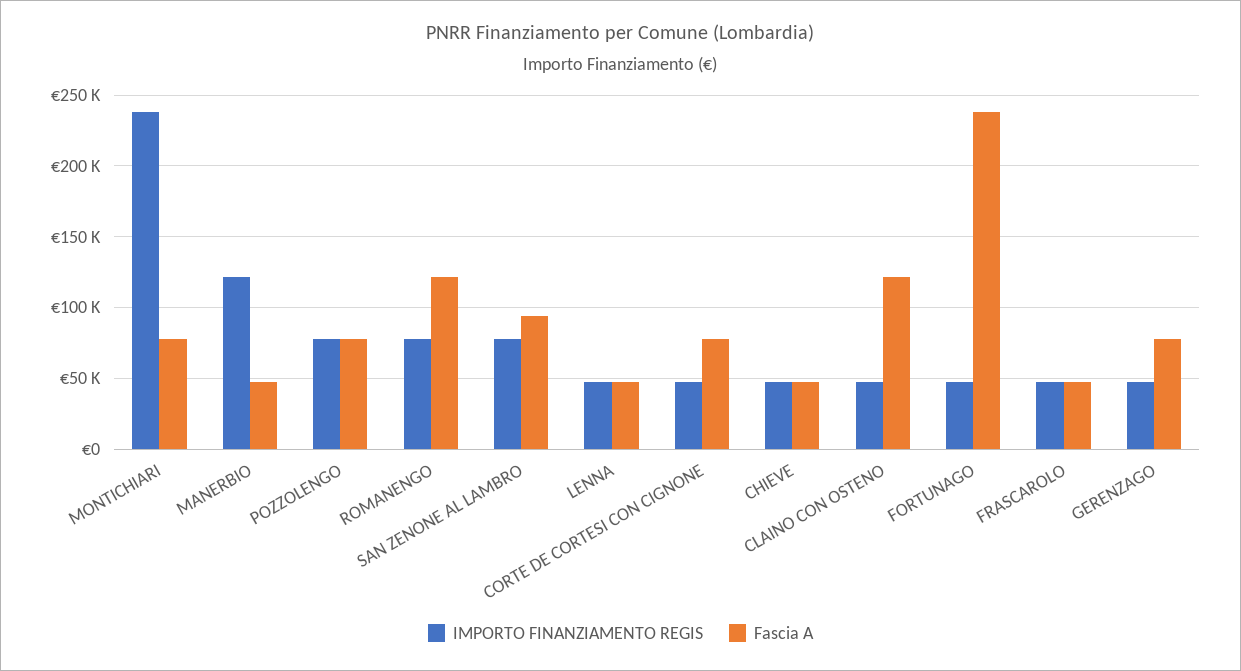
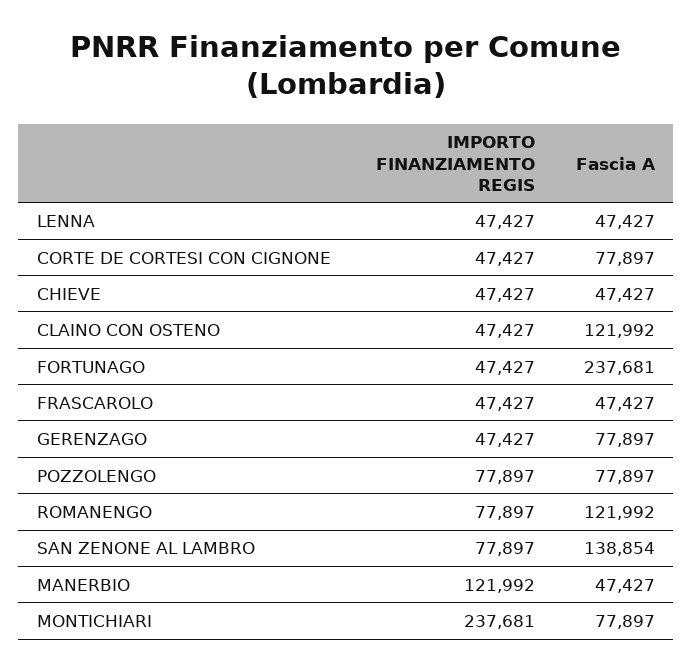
Fascia A, SAN ZENONE AL LAMBRO: 95000 -> 138854

